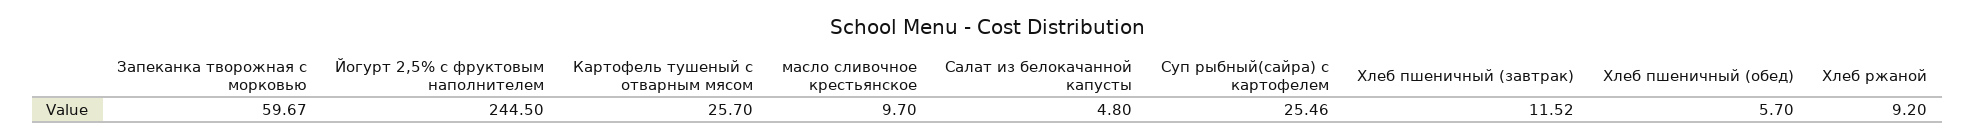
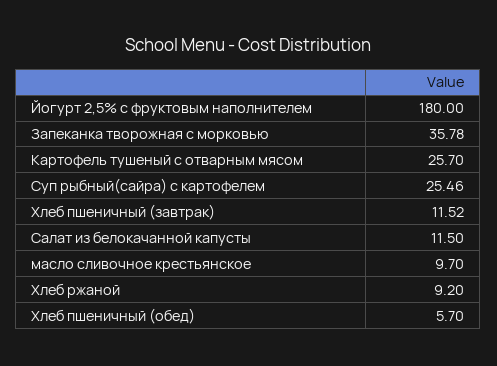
Запеканка творожная с морковью: 59.67 -> 35.78
Йогурт 2,5% с фруктовым наполнителем: 244.5 -> 180
Салат из белокачанной капусты: 4.8 -> 11.5

